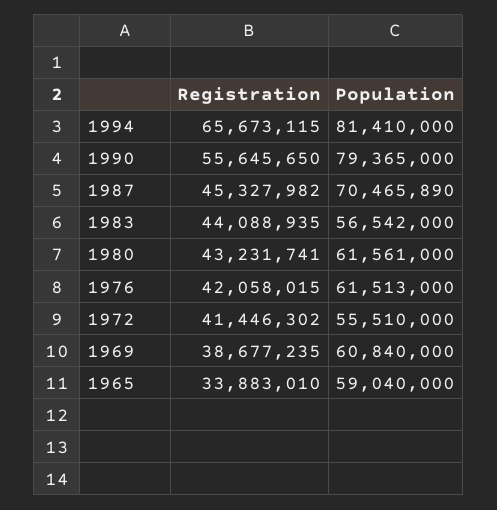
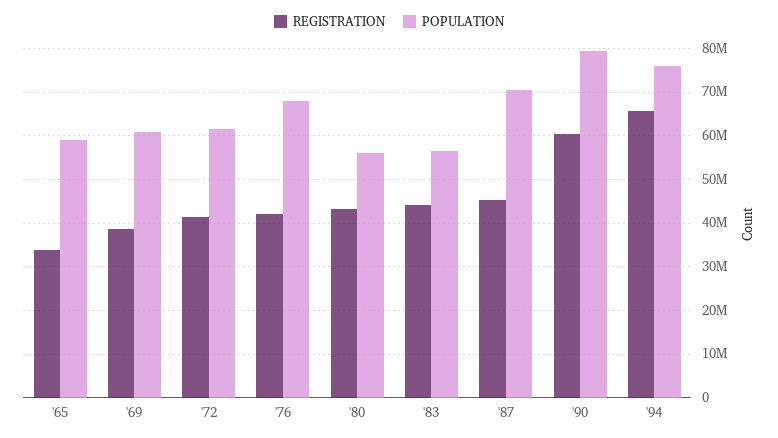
Population, 1994: 81410000 -> 76000000
Registration, 1990: 55645650 -> 60000000
Population, 1980: 61561000 -> 56000000
Population, 1976: 61513000 -> 68000000
Population, 1972: 55510000 -> 62000000

